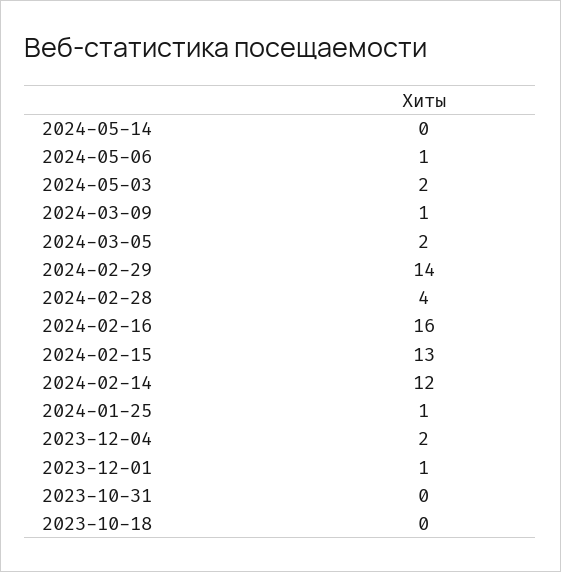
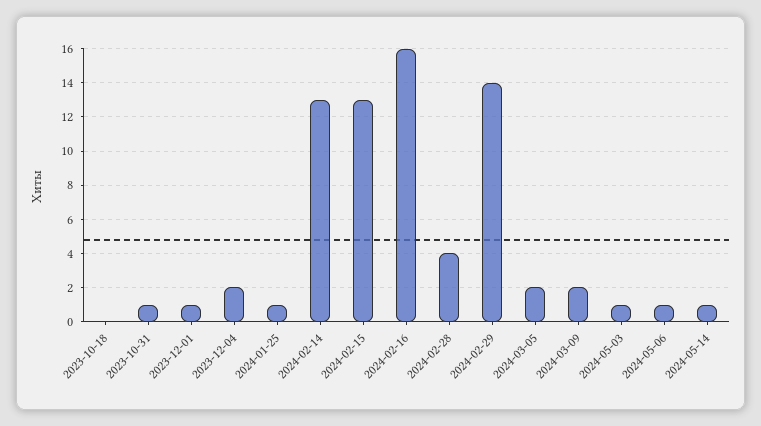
2024-05-14: 0 -> 1
2024-05-03: 2 -> 1
2024-03-09: 1 -> 2
2024-02-14: 12 -> 13
2023-10-31: 0 -> 1

